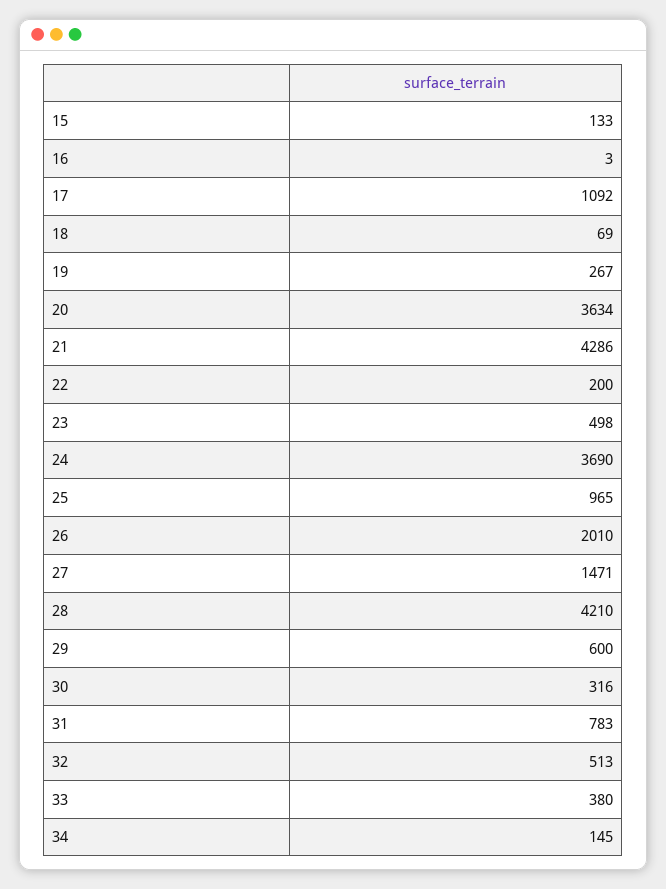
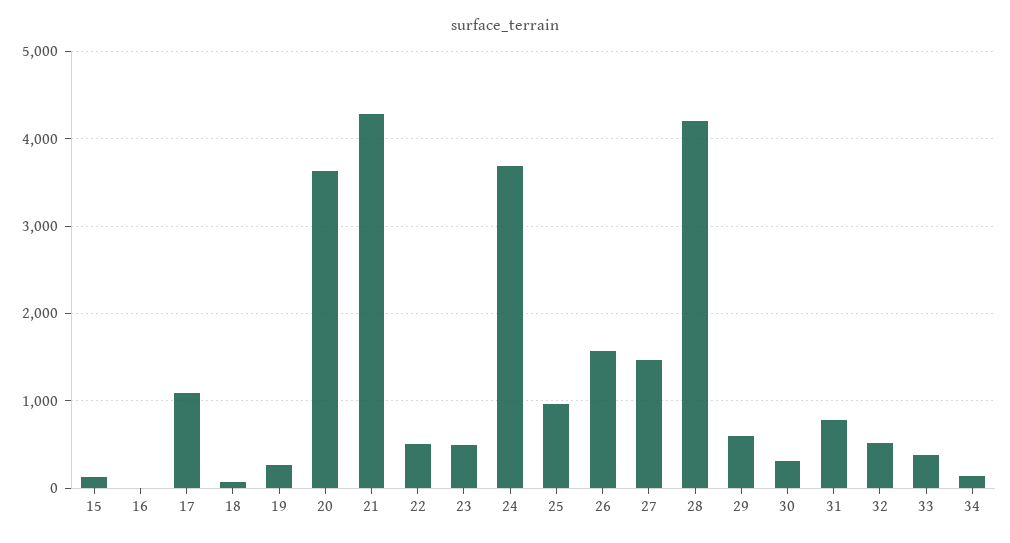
22: 200 -> 500
26: 2010 -> 1600

